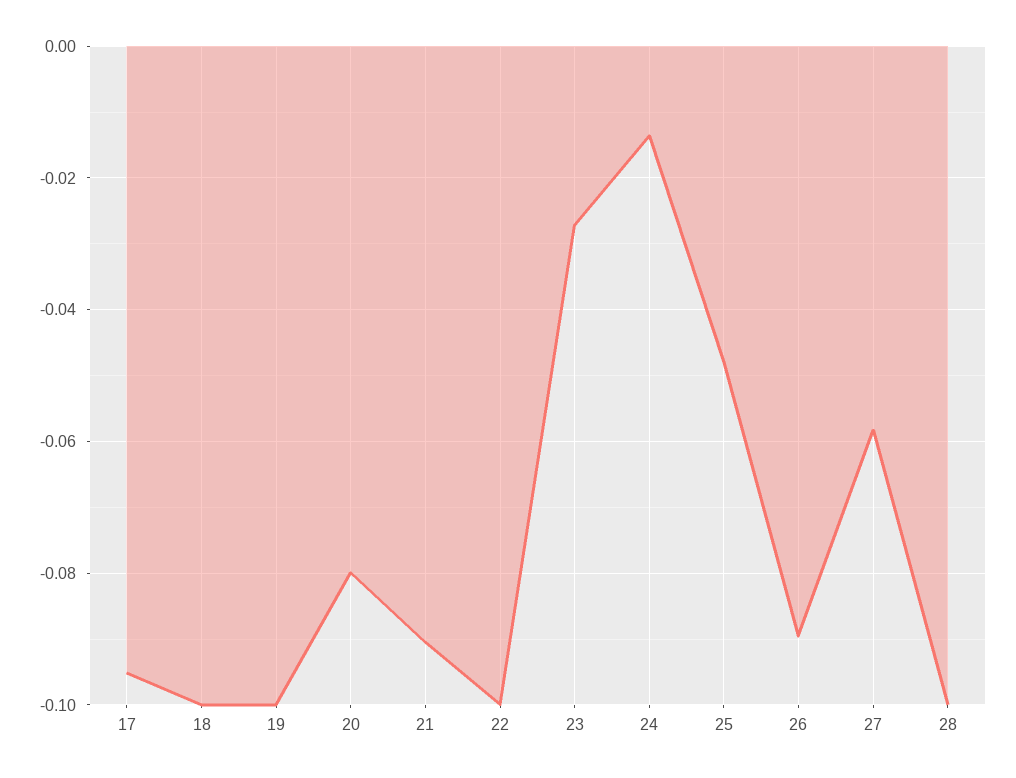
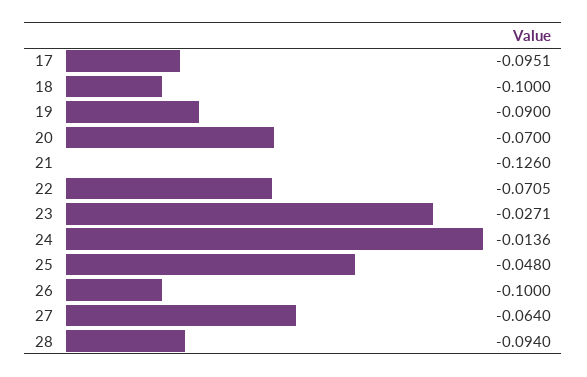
19: -0.1 -> -0.09
20: -0.08 -> -0.07
21: -0.09 -> -0.126
22: -0.1 -> -0.0705
26: -0.09 -> -0.1
27: -0.058 -> -0.064
28: -0.1 -> -0.094

